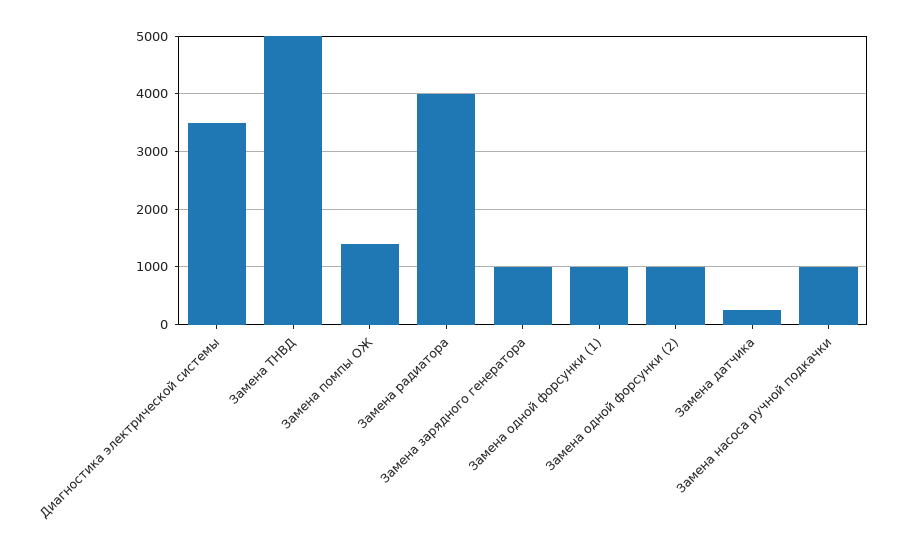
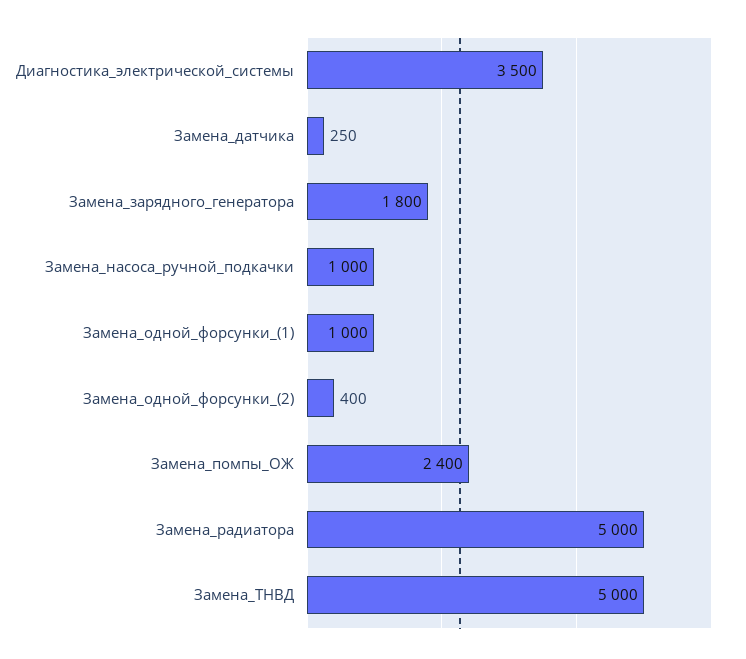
Замена помпы ОЖ: 1400 -> 2400
Замена радиатора: 4000 -> 5000
Замена зарядного генератора: 1000 -> 1800
Замена одной форсунки (2): 1000 -> 400

